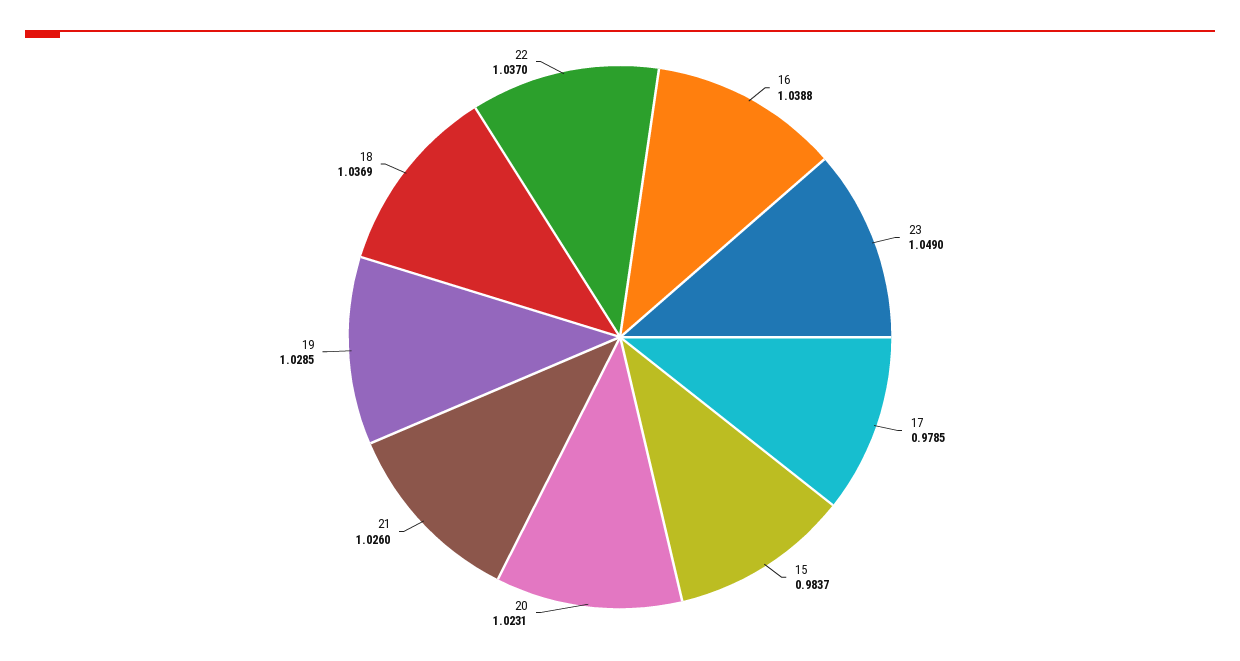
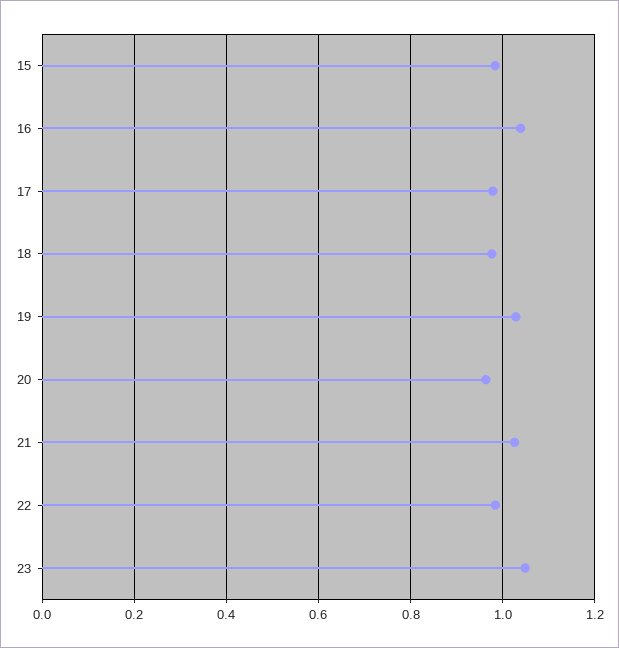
20: 1.0231 -> 0.96
18: 1.0369 -> 0.98
22: 1.037 -> 0.98

